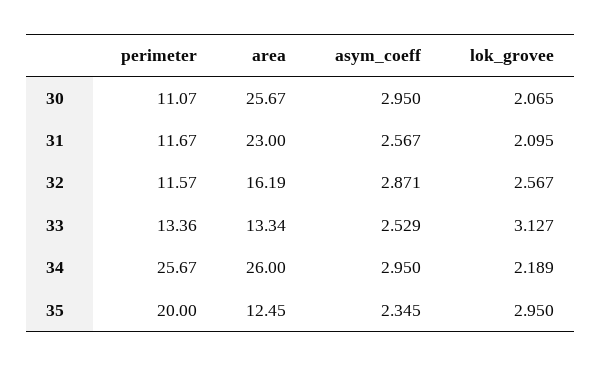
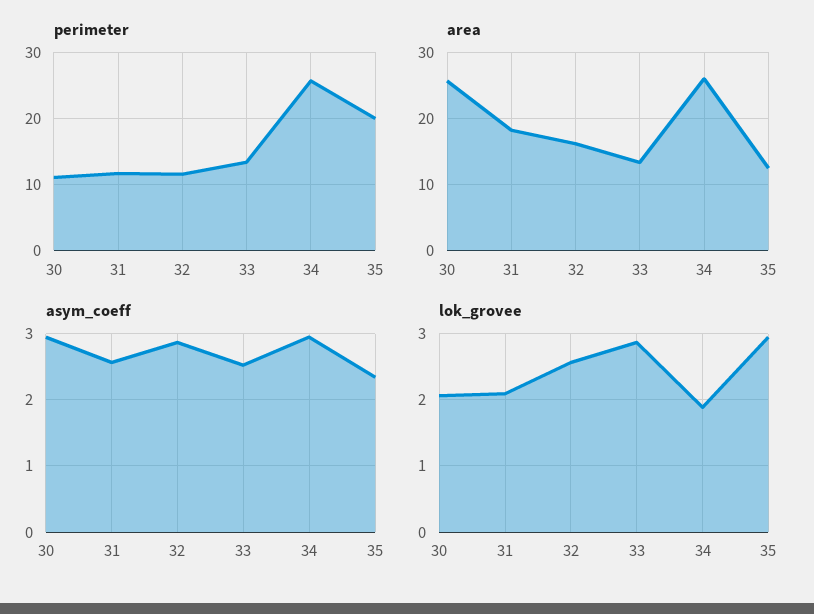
area, 31: 23 -> 18
lok_grovee, 33: 3.127 -> 2.9
lok_grovee, 34: 2.189 -> 1.9

